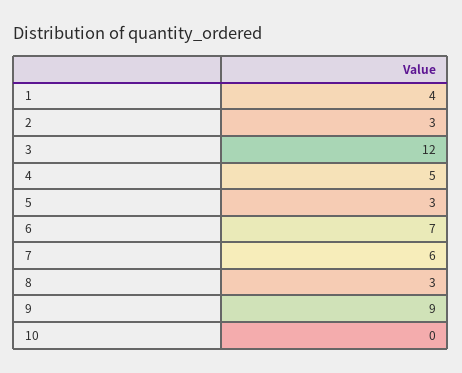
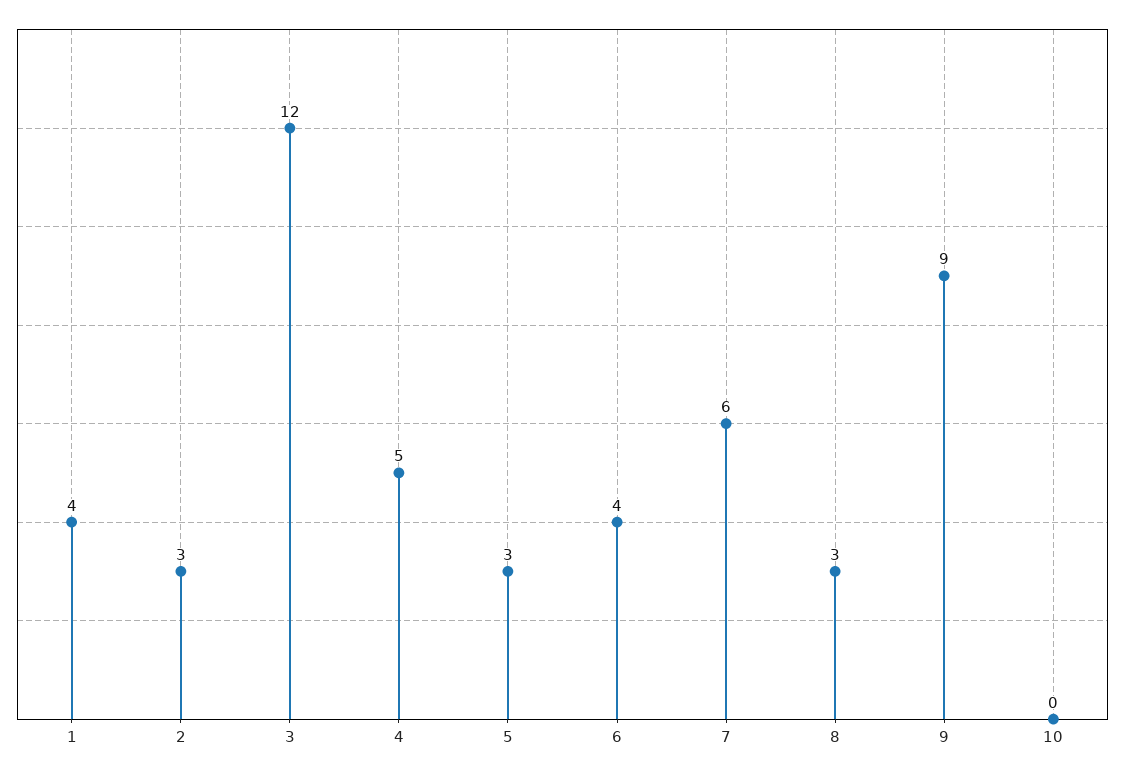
6: 7 -> 4

